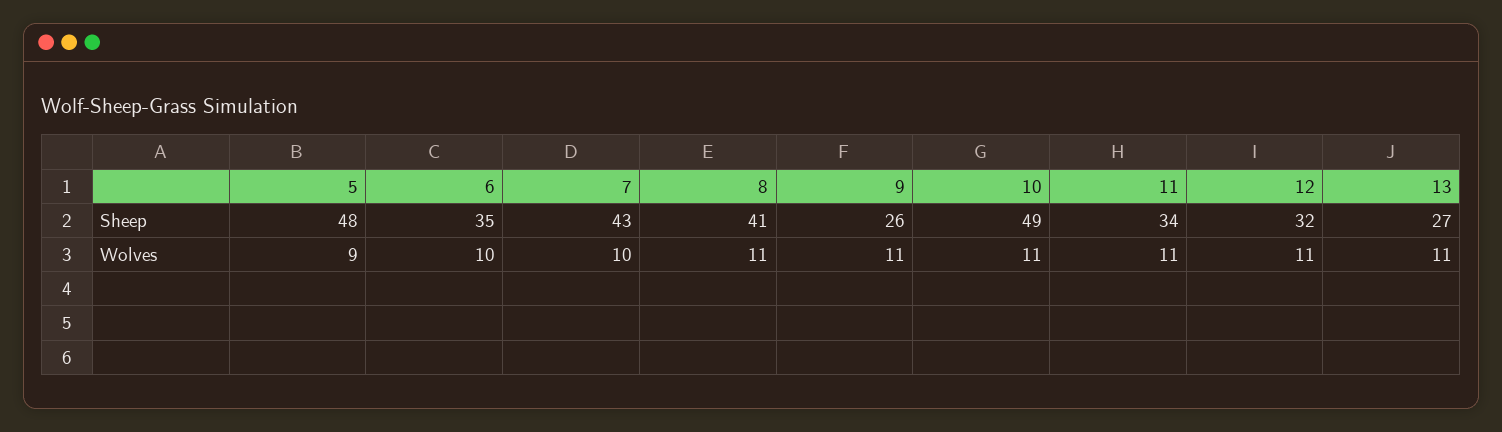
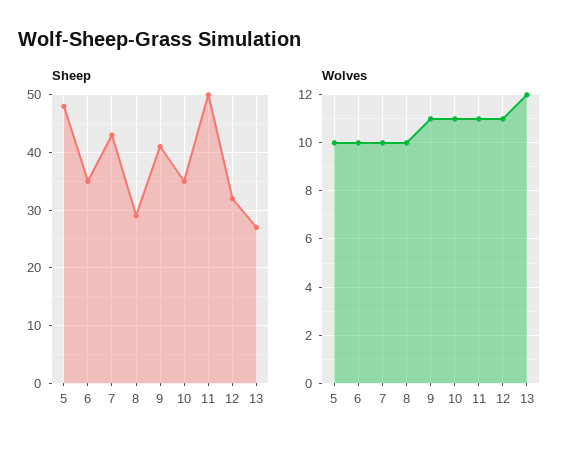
Sheep, 8: 41 -> 30
Sheep, 9: 26 -> 40
Sheep, 10: 49 -> 35
Sheep, 11: 34 -> 50
Wolves, 5: 9 -> 10
Wolves, 8: 11 -> 10
Wolves, 13: 11 -> 12

